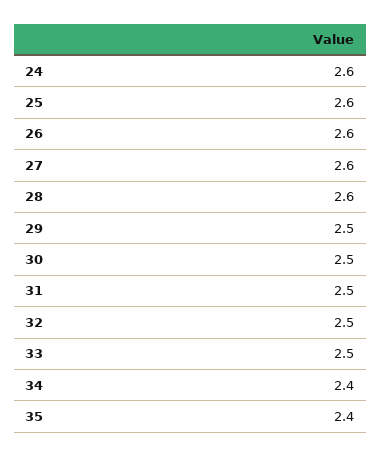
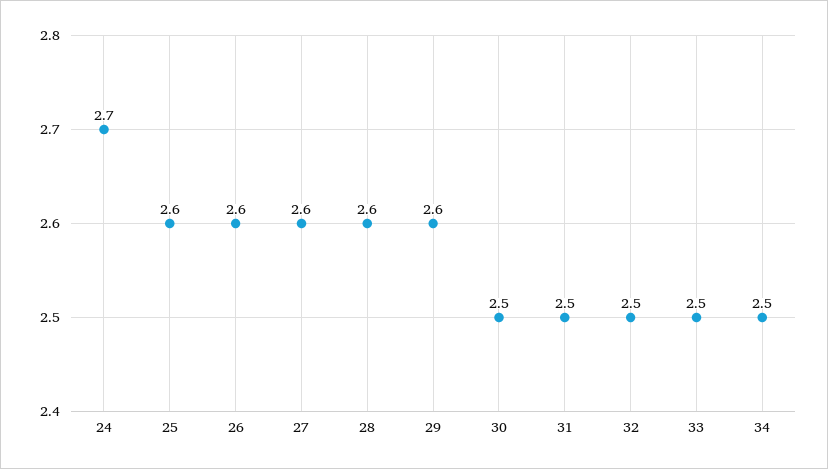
24: 2.6 -> 2.7
29: 2.5 -> 2.6
34: 2.4 -> 2.5
35: 2.4 -> none

